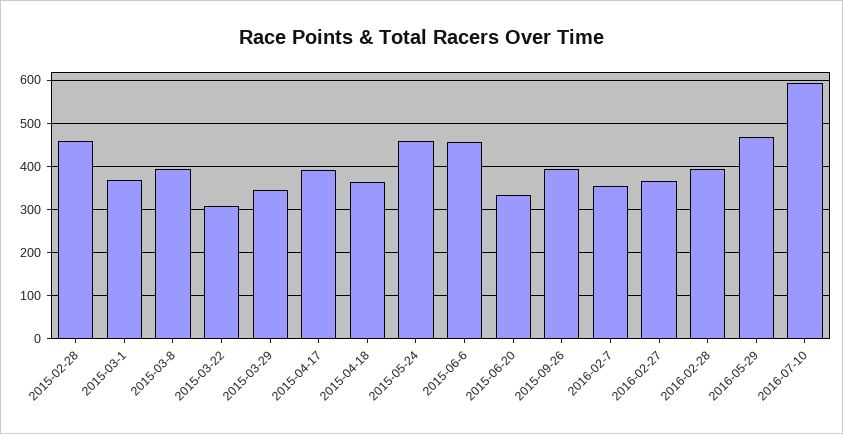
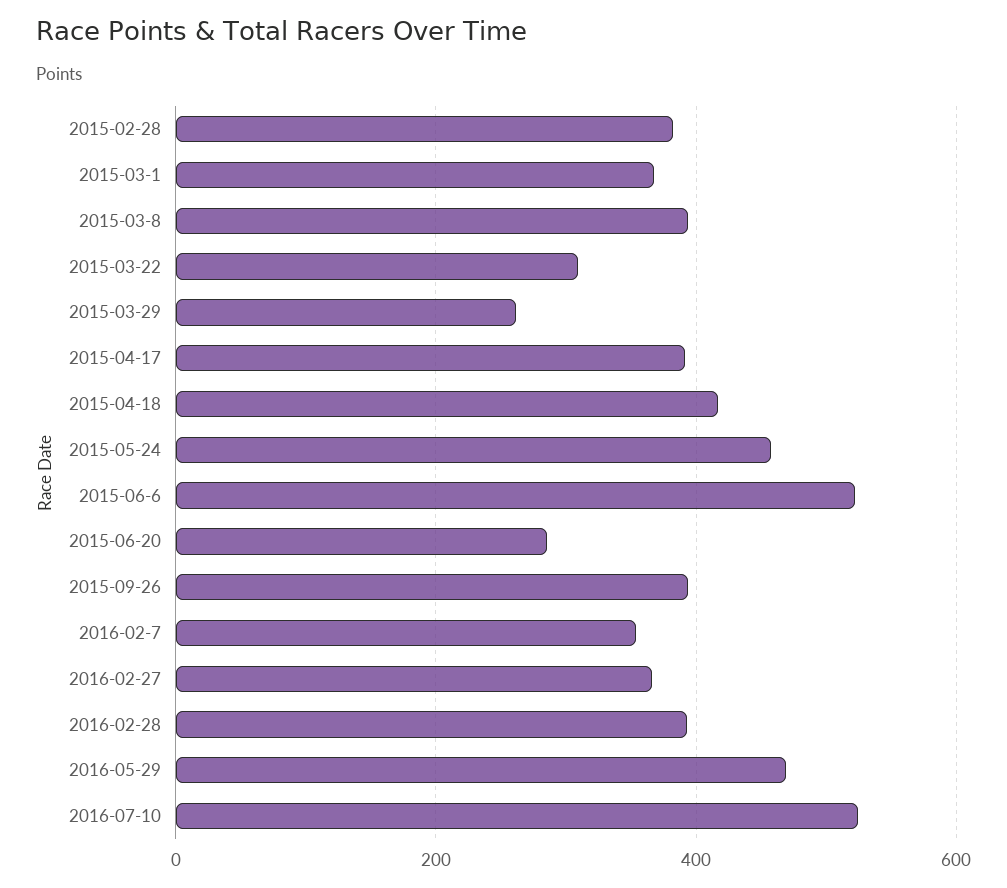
2015-02-28: 460 -> 380
2015-03-29: 340 -> 260
2015-04-18: 360 -> 420
2015-06-6: 460 -> 520
2015-06-20: 340 -> 280
2016-07-10: 600 -> 520

